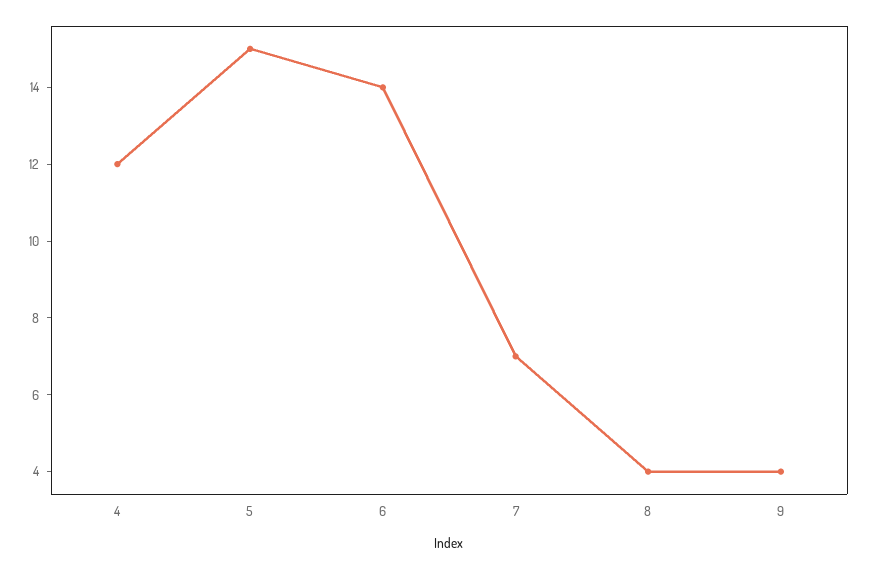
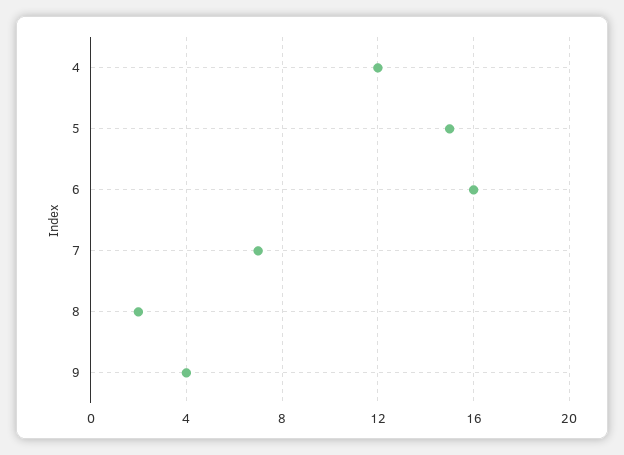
6: 14 -> 16
8: 4 -> 2

